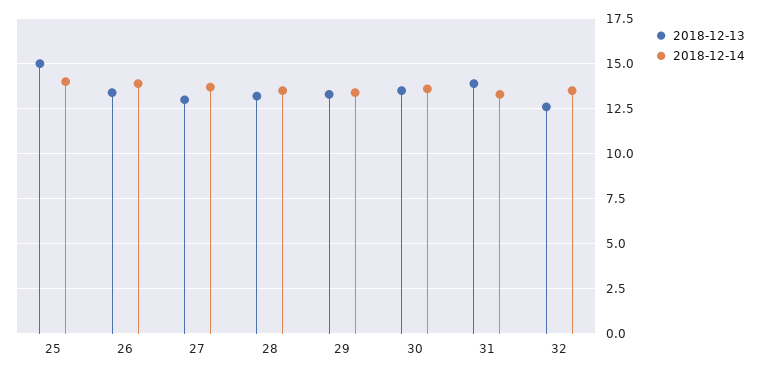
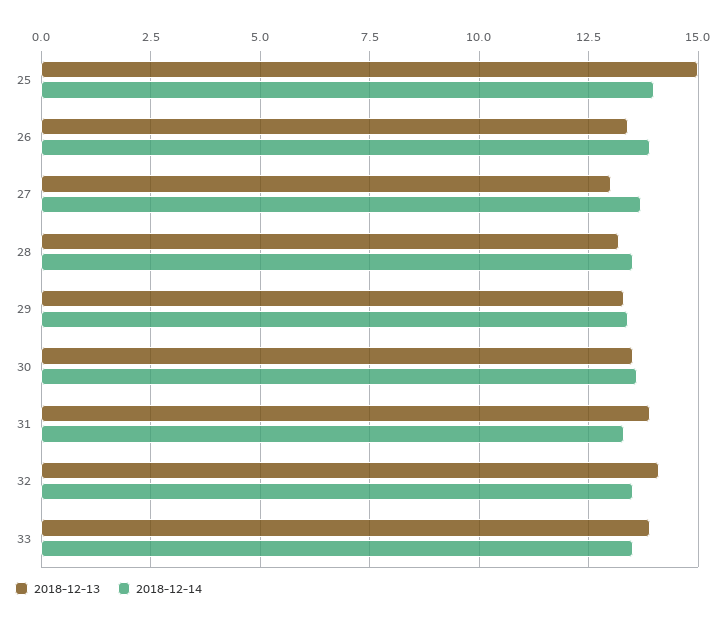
2018-12-13, 32: 12.5 -> 14
2018-12-13, 33: none -> 14
2018-12-14, 33: none -> 13.5

